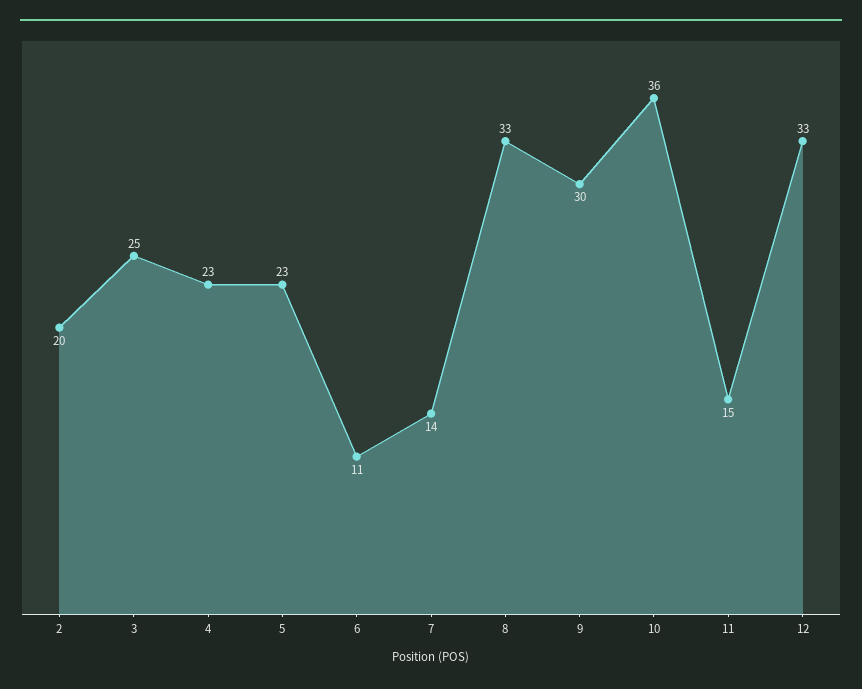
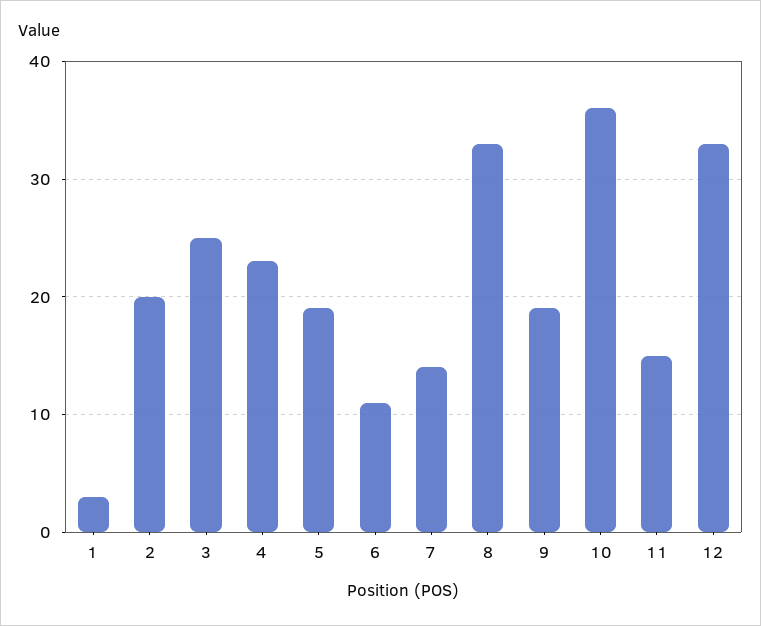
5: 23 -> 19
9: 30 -> 19
1: none -> 3

